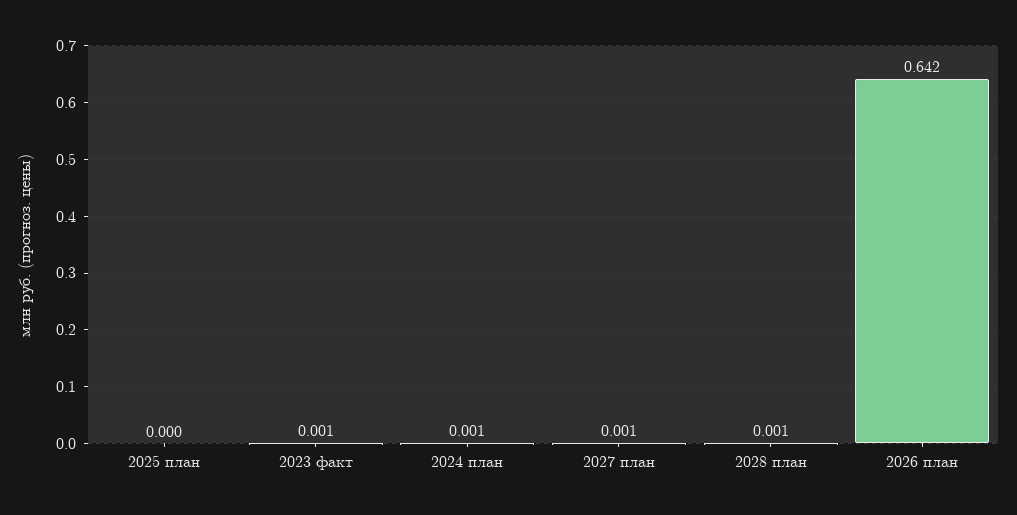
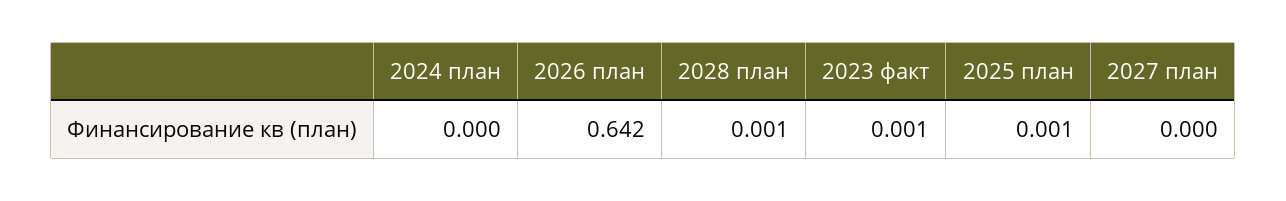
2025 план: 0 -> 0.001
2024 план: 0.001 -> 0
2027 план: 0.001 -> 0

